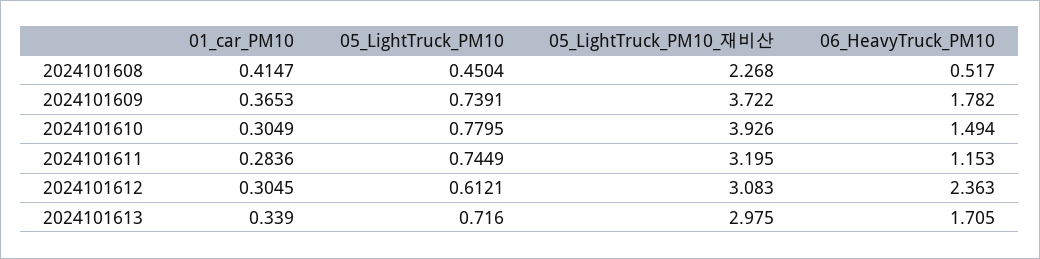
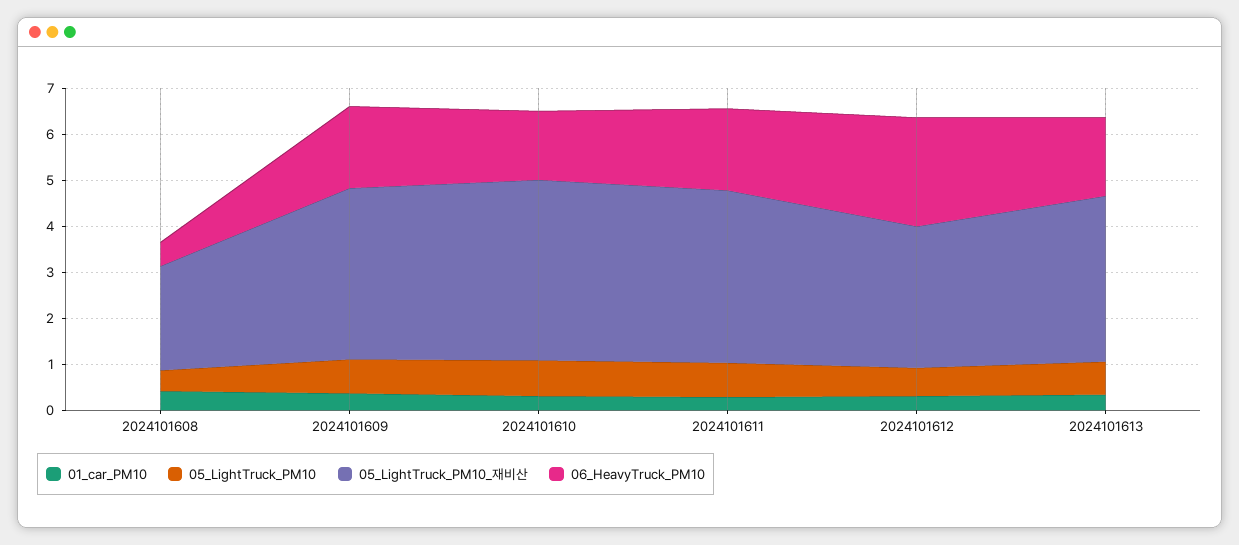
05_LightTruck_PM10_재비산, 2024101611: 3.195 -> 3.8
06_HeavyTruck_PM10, 2024101611: 1.153 -> 1.8
05_LightTruck_PM10_재비산, 2024101613: 2.975 -> 3.6

